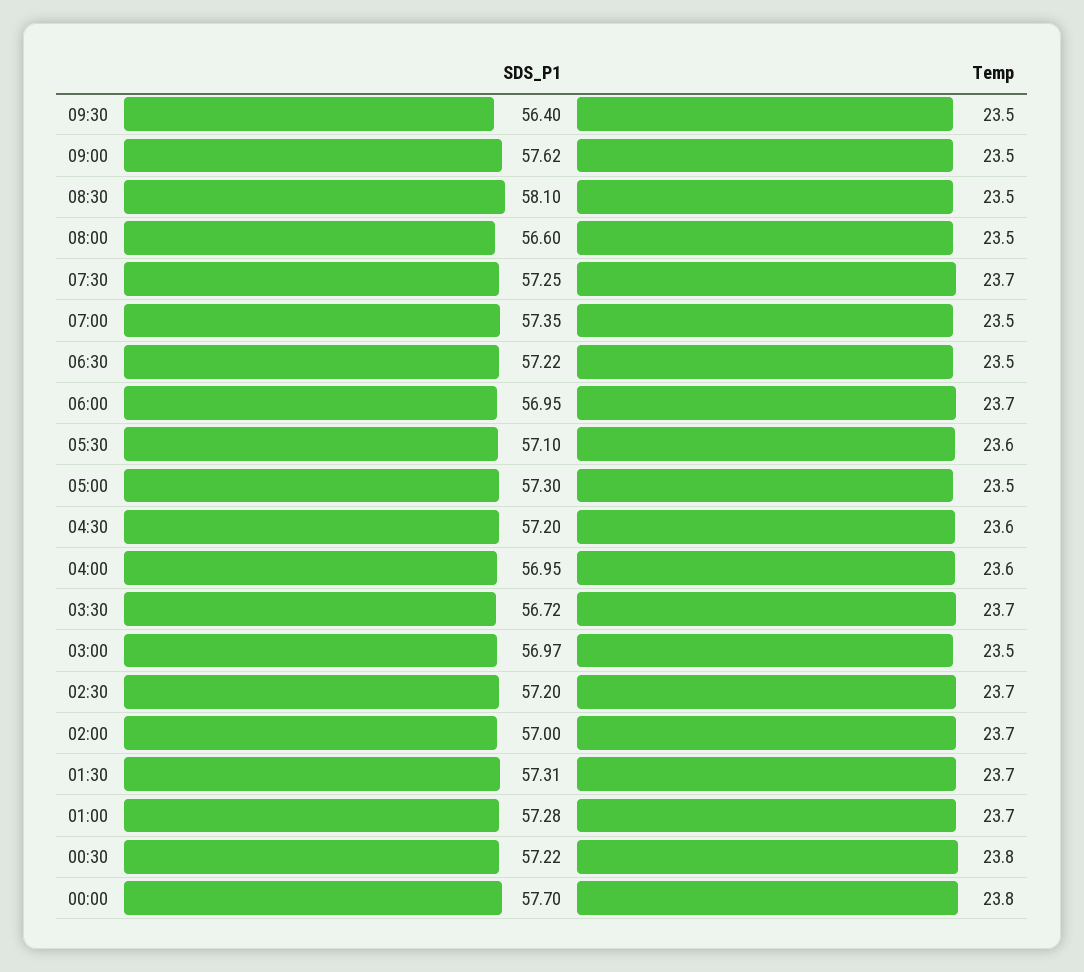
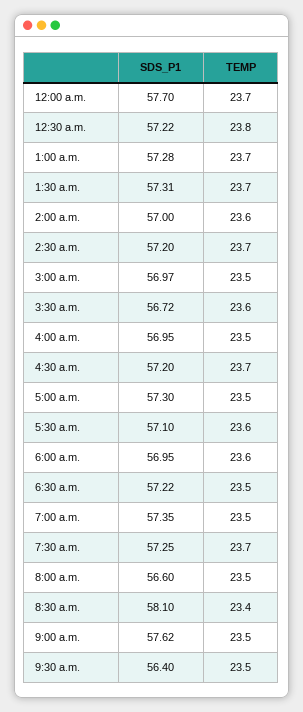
Temp, 08:30: 23.5 -> 23.4
Temp, 06:00: 23.7 -> 23.6
Temp, 04:30: 23.6 -> 23.7
Temp, 04:00: 23.6 -> 23.5
Temp, 03:30: 23.7 -> 23.6
Temp, 02:00: 23.7 -> 23.6
Temp, 00:00: 23.8 -> 23.7

